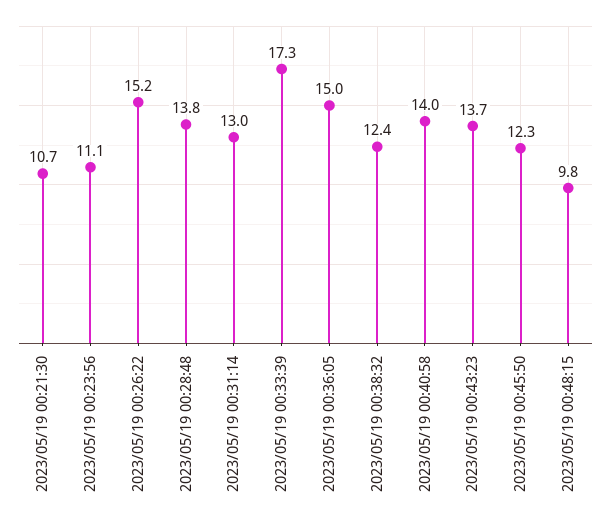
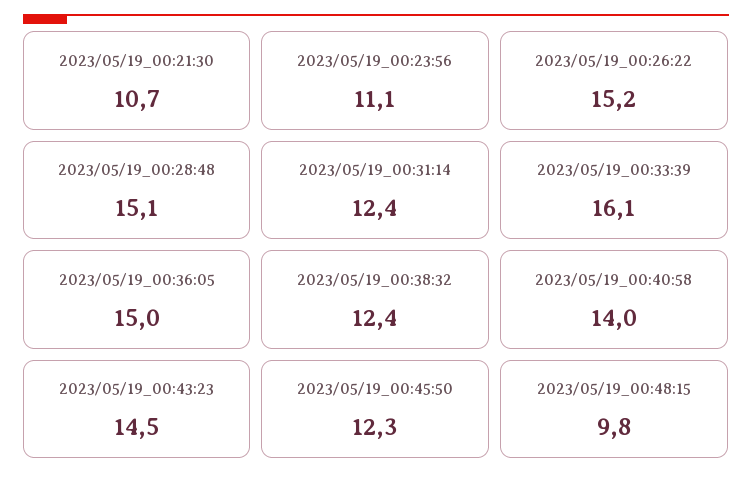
2023/05/19 00:28:48: 13.8 -> 15.1
2023/05/19 00:31:14: 13 -> 12.4
2023/05/19 00:33:39: 17.3 -> 16.1
2023/05/19 00:43:23: 13.7 -> 14.5

